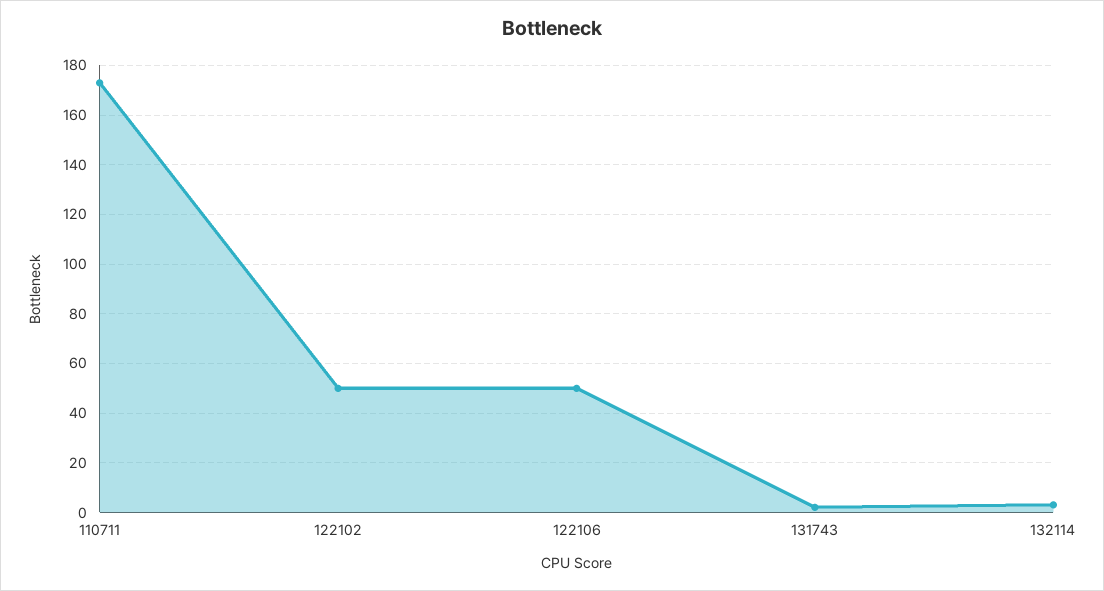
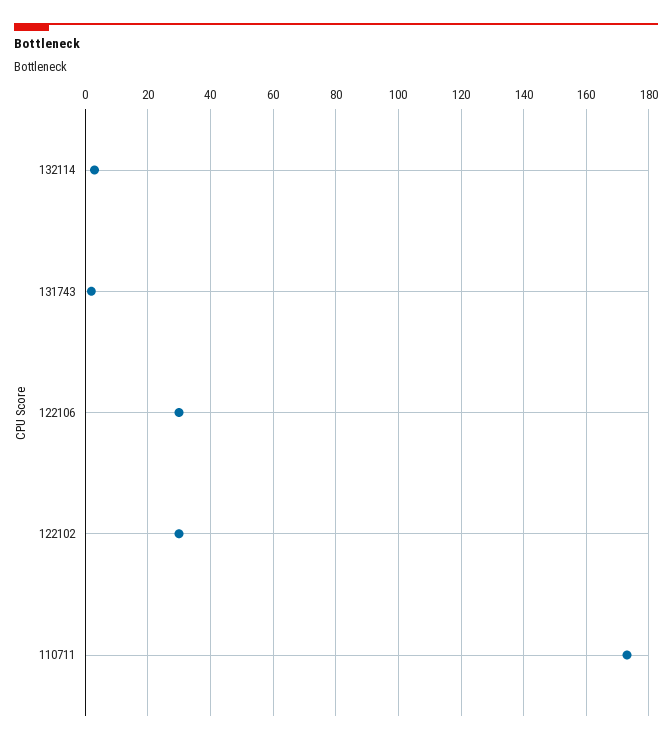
122102: 50 -> 30
122106: 50 -> 30

